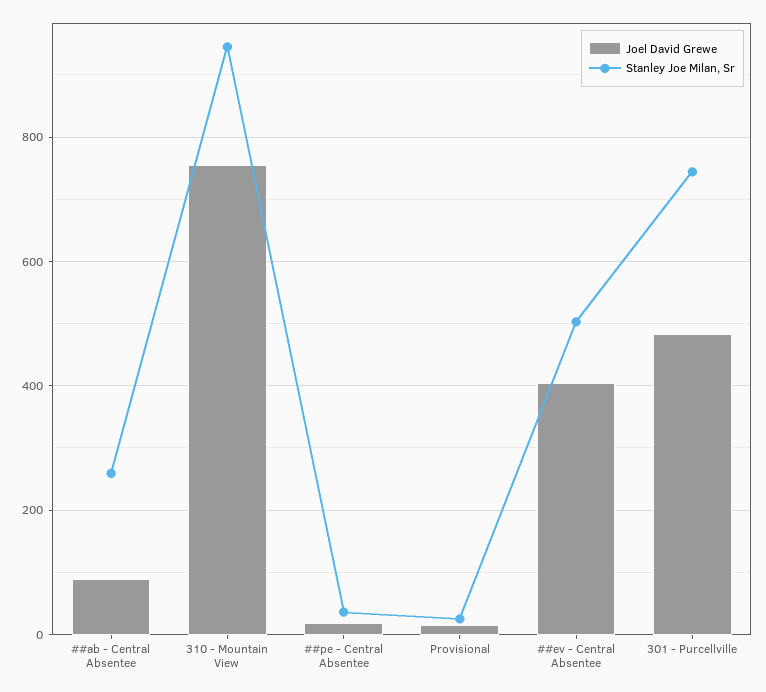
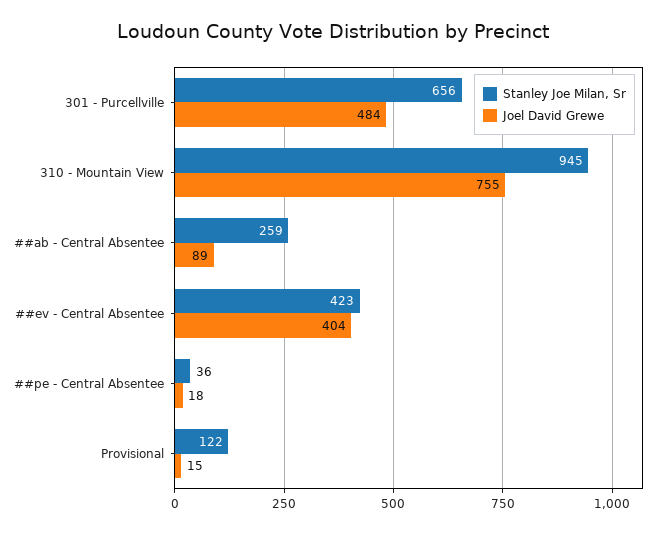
Stanley Joe Milan, Sr, Provisional: 20 -> 122
Stanley Joe Milan, Sr, ##ev - Central Absentee: 500 -> 423
Stanley Joe Milan, Sr, 301 - Purcellville: 740 -> 656

